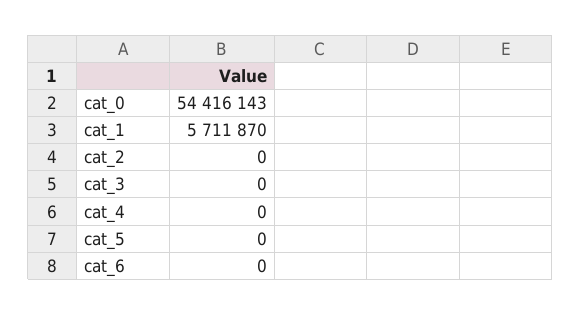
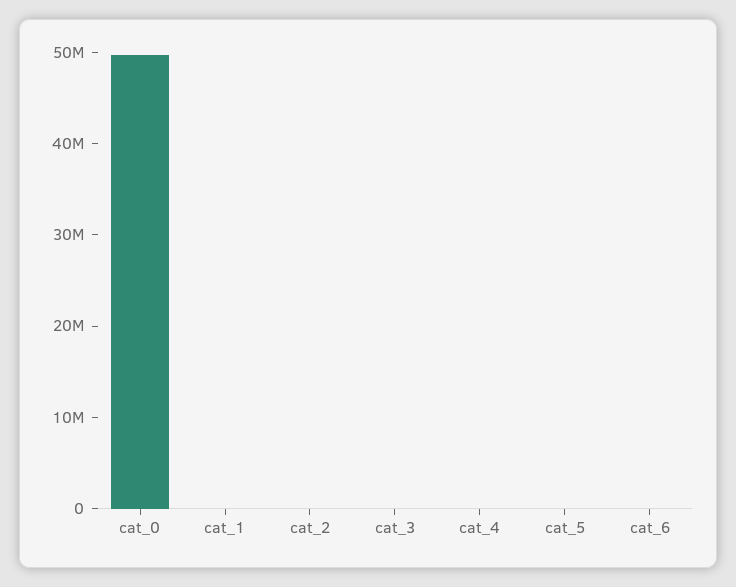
cat_0: 54416143 -> 50000000
cat_1: 5711870 -> 0

